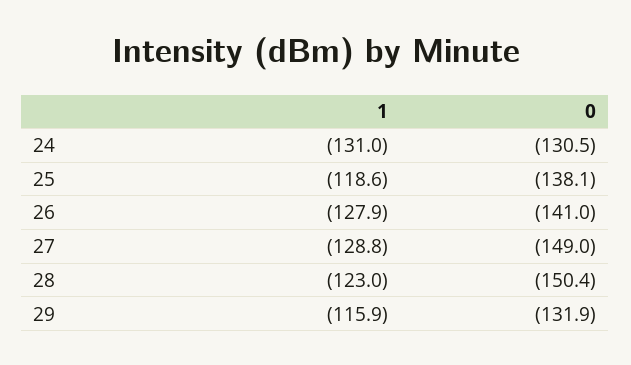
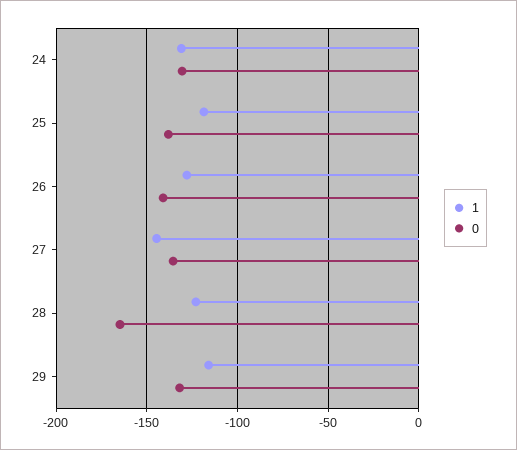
1, 27: -128.8 -> -145
0, 27: -149 -> -135
0, 28: -150.4 -> -165

